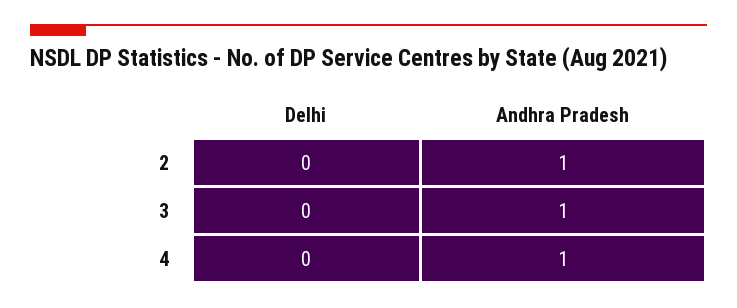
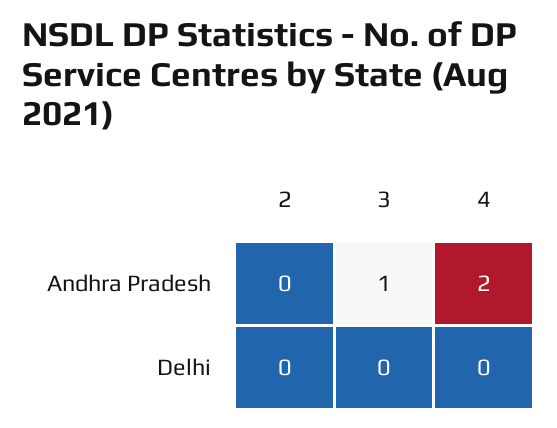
Andhra Pradesh, 2: 1 -> 0
Andhra Pradesh, 4: 1 -> 2

